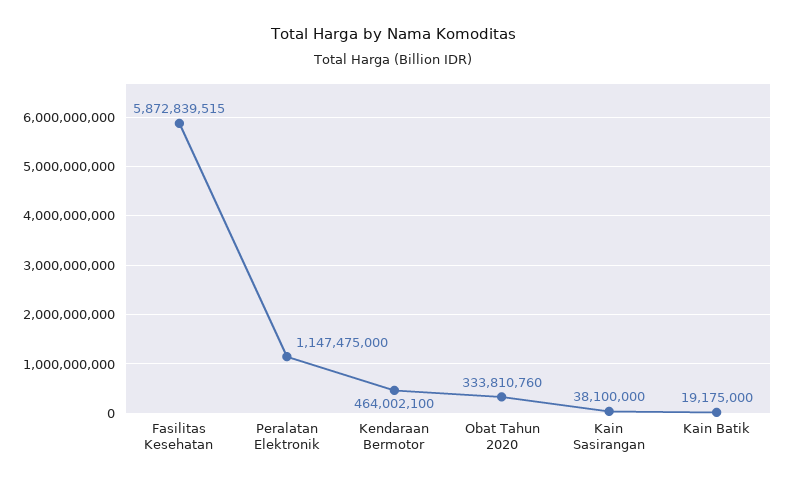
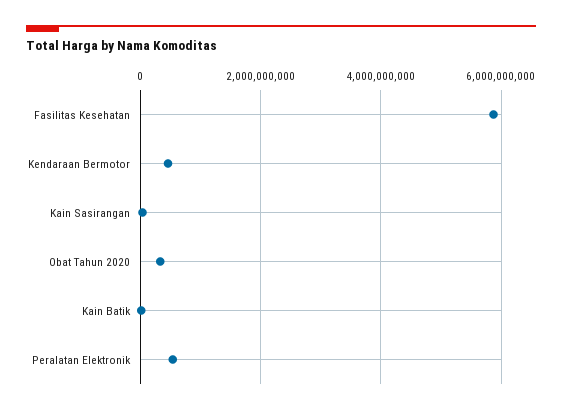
Peralatan Elektronik: 1147475000 -> 600000000

